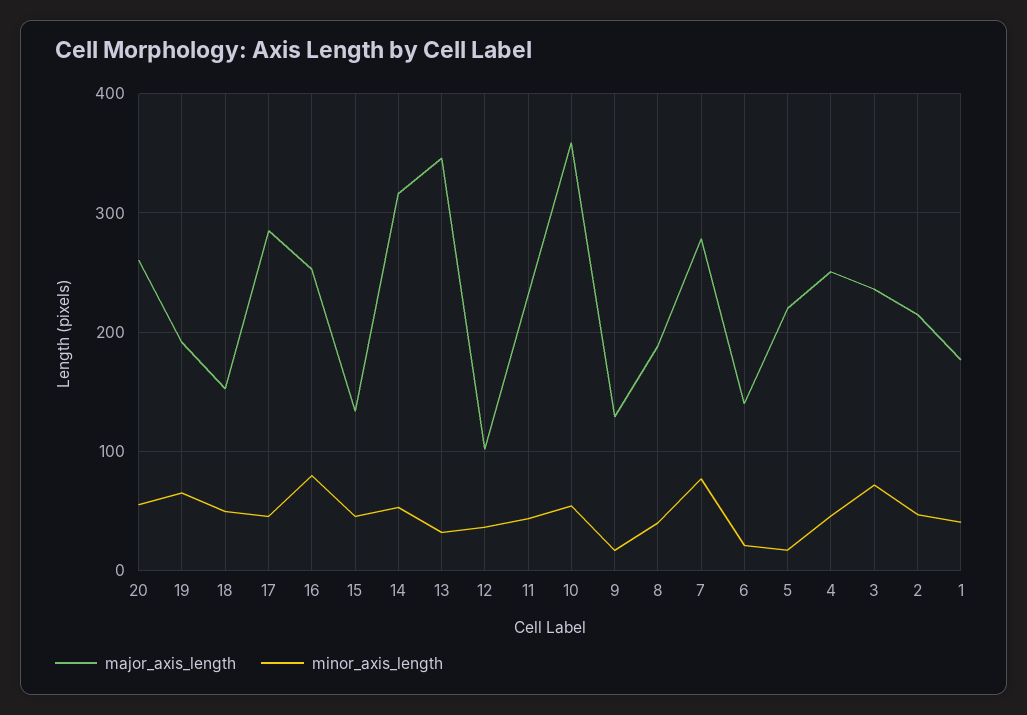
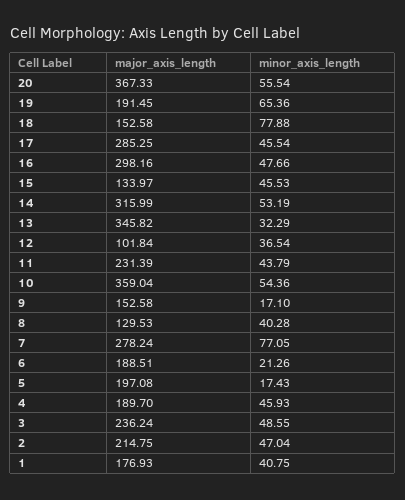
major_axis_length, 20: 260 -> 367.33
minor_axis_length, 18: 50 -> 77.88
major_axis_length, 16: 250 -> 298.16
minor_axis_length, 16: 80 -> 47.66
major_axis_length, 9: 130 -> 152.58
major_axis_length, 8: 190 -> 129.53
major_axis_length, 6: 140 -> 188.51
major_axis_length, 5: 220 -> 197.08
major_axis_length, 4: 250 -> 189.7
minor_axis_length, 3: 70 -> 48.55

